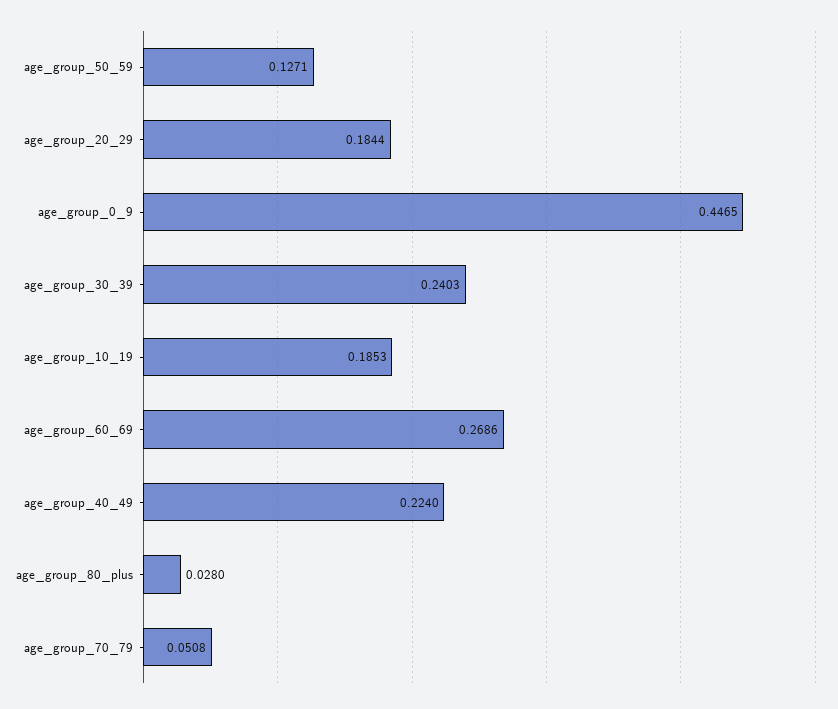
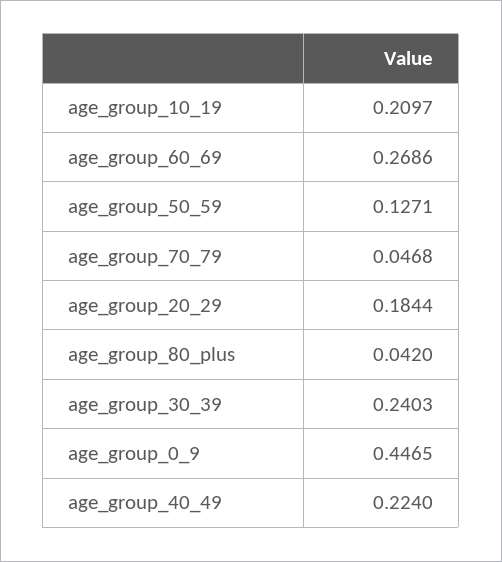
age_group_10_19: 0.1853 -> 0.2097
age_group_80_plus: 0.028 -> 0.042
age_group_70_79: 0.0508 -> 0.0468

